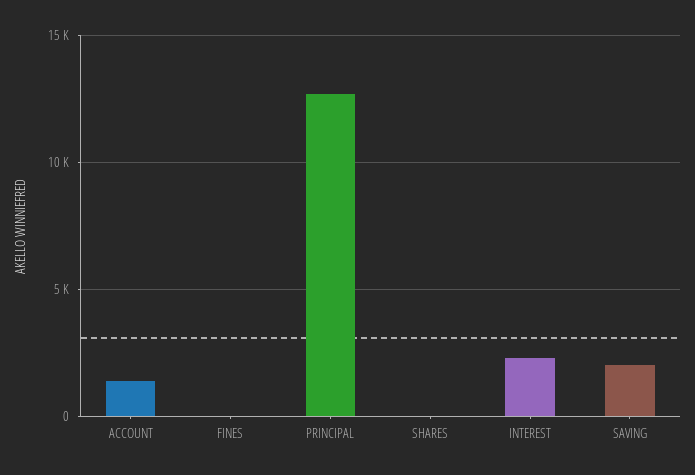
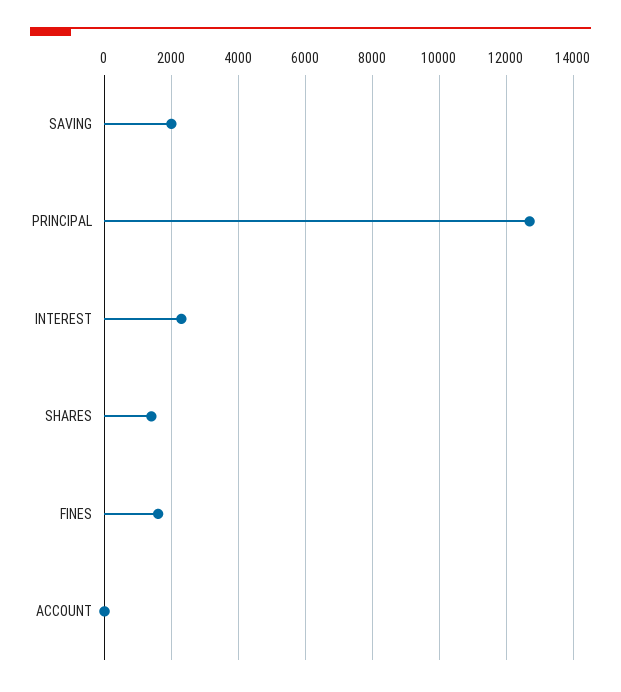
ACCOUNT: 1500 -> 0
FINES: 0 -> 1600
SHARES: 0 -> 1400

